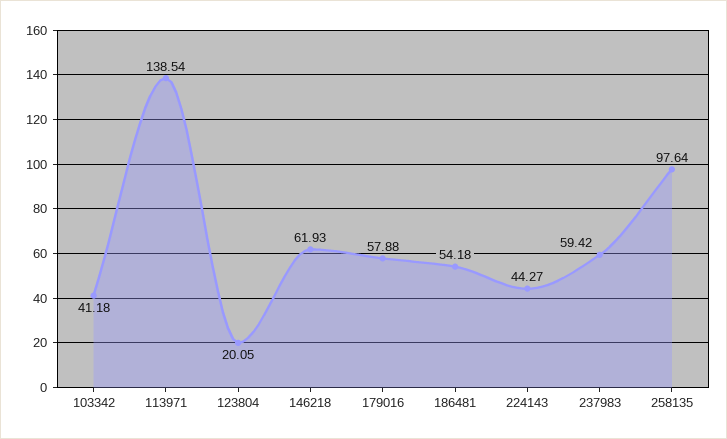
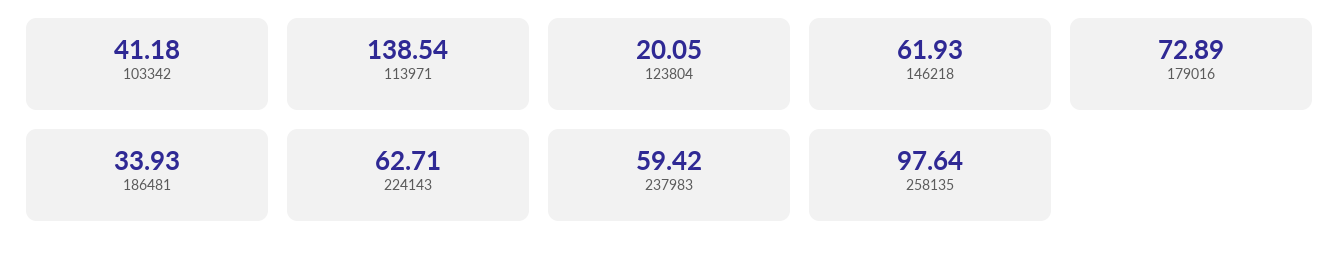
179016: 57.88 -> 72.89
186481: 54.18 -> 33.93
224143: 44.27 -> 62.71

